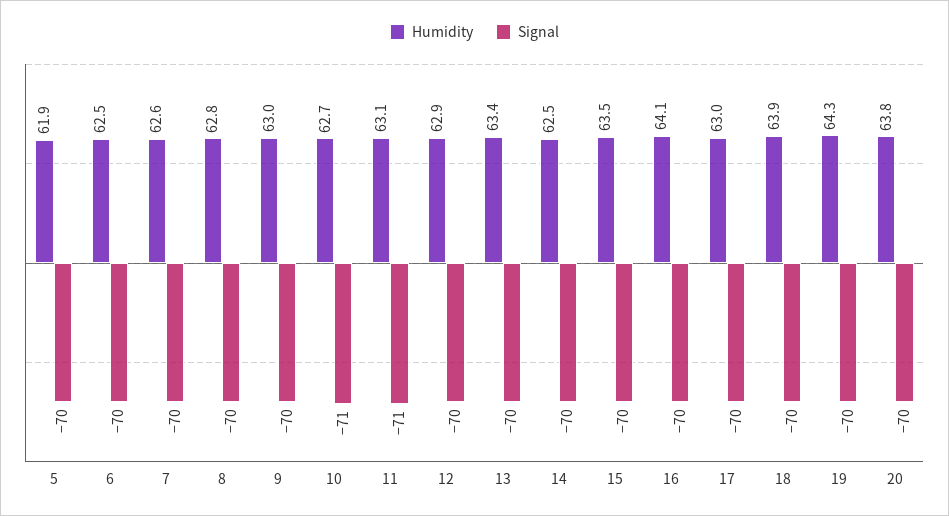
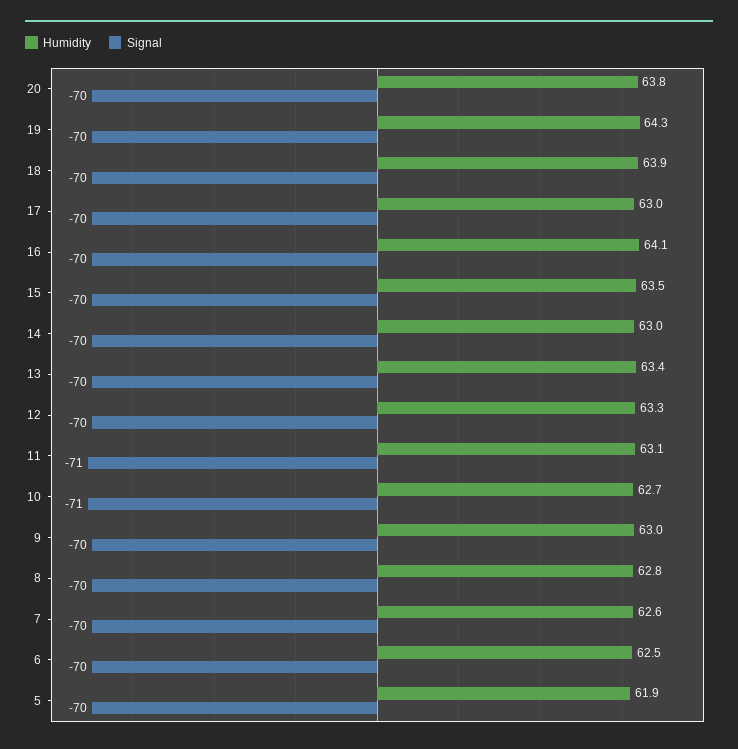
Humidity, 12: 62.9 -> 63.3
Humidity, 14: 62.5 -> 63

